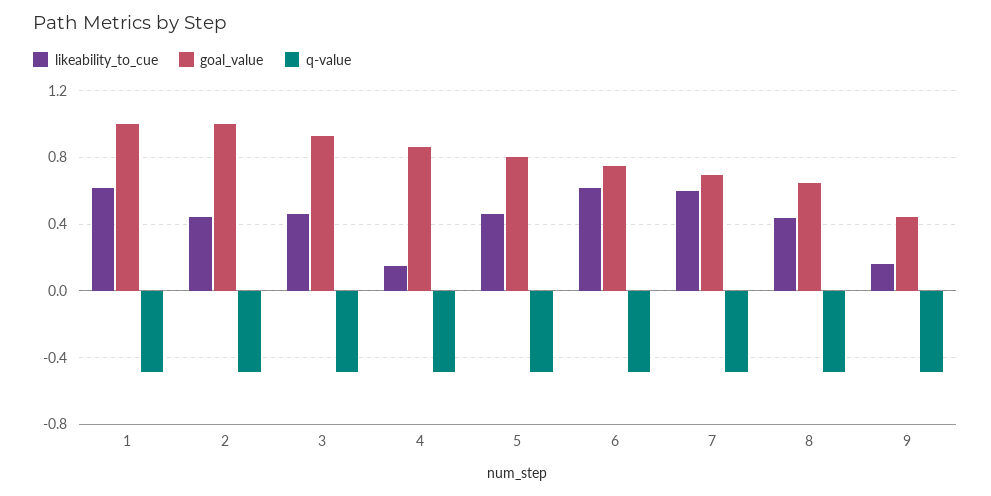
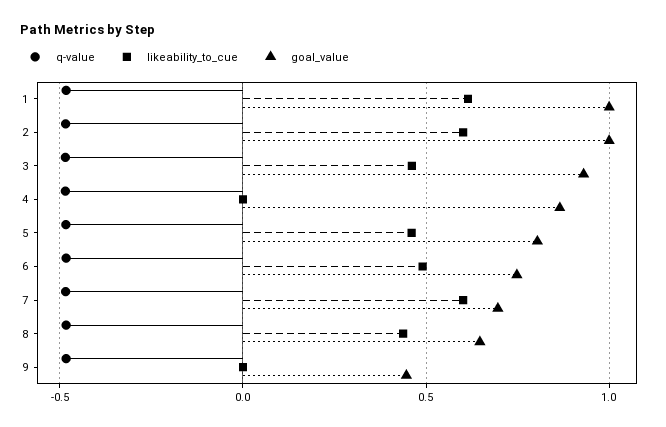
likeability_to_cue, 2: 0.45 -> 0.6
likeability_to_cue, 4: 0.15 -> 0
likeability_to_cue, 6: 0.6 -> 0.5
likeability_to_cue, 9: 0.15 -> 0

